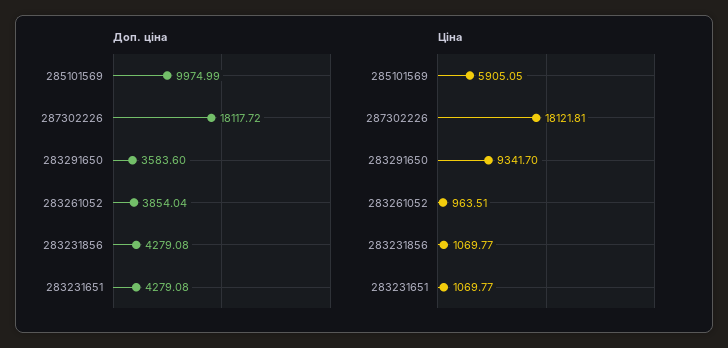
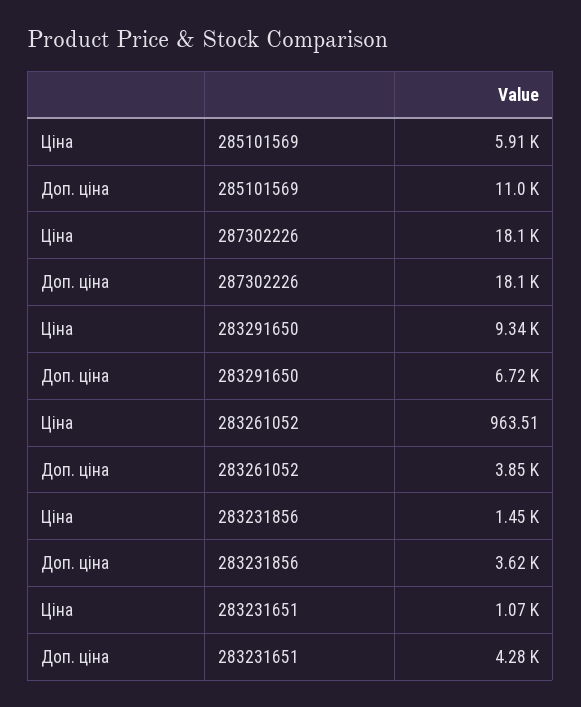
Доп. ціна, 285101569: 9974.99 -> 11000
Доп. ціна, 283291650: 3583.6 -> 6720
Доп. ціна, 283231856: 4279.08 -> 3620
Ціна, 283231856: 1069.77 -> 1450

